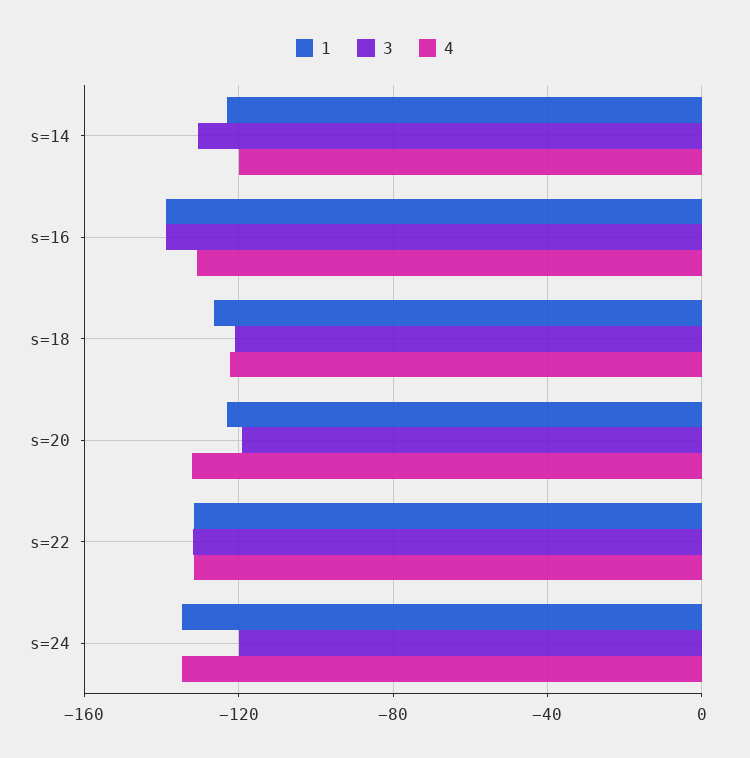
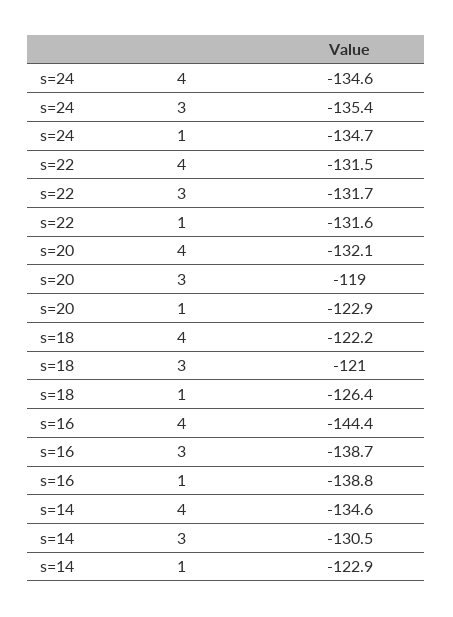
4, s=14: -120 -> -134.6
4, s=16: -130 -> -144.4
3, s=24: -120 -> -135.4

